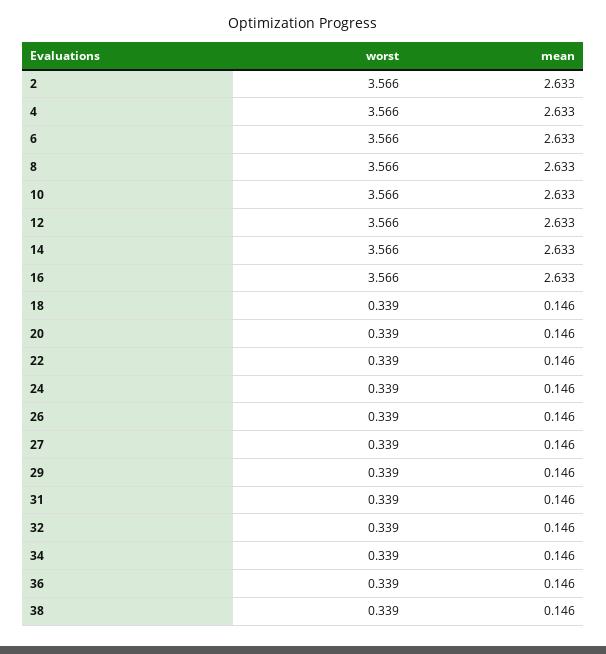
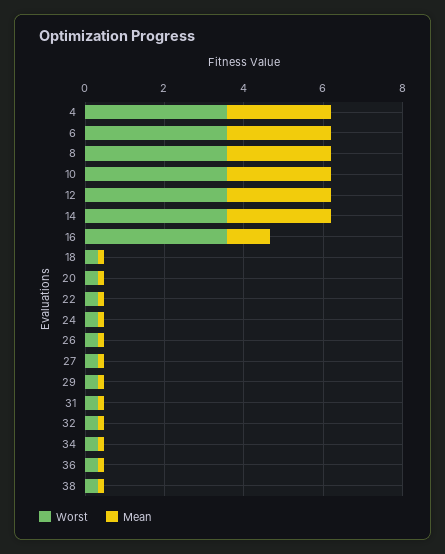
worst, 2: 3.566 -> none
mean, 2: 2.633 -> none
mean, 16: 2.633 -> 1

